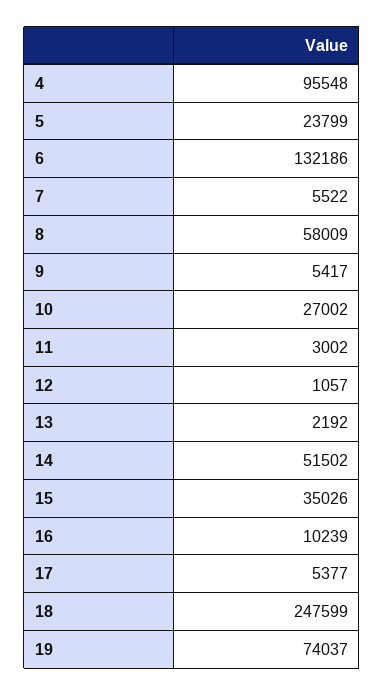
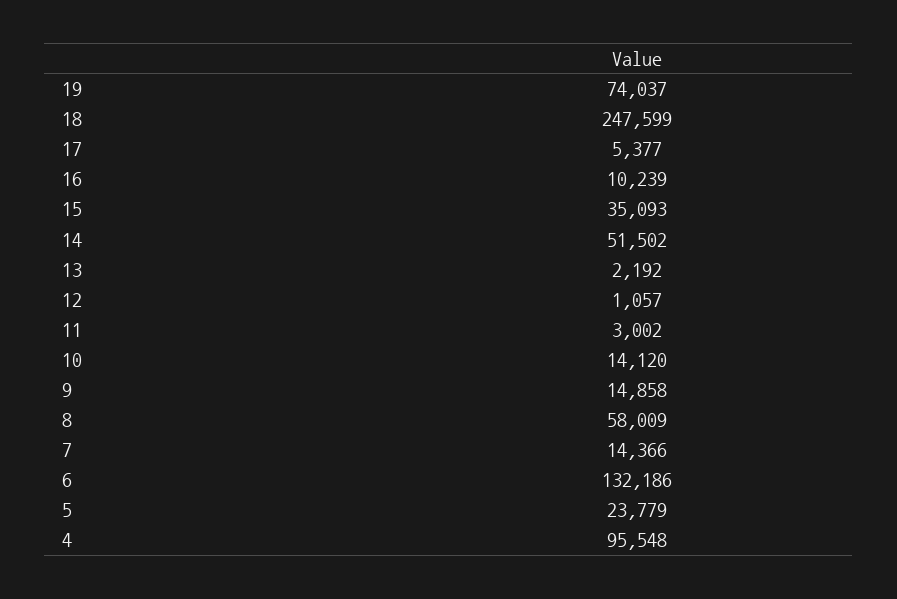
5: 23799 -> 23779
7: 5522 -> 14366
9: 5417 -> 14858
10: 27002 -> 14120
15: 35026 -> 35093

